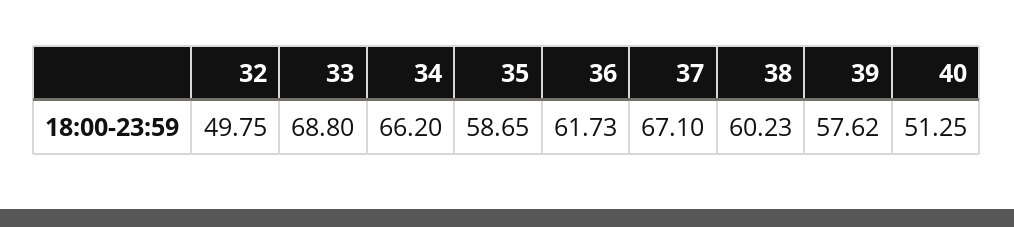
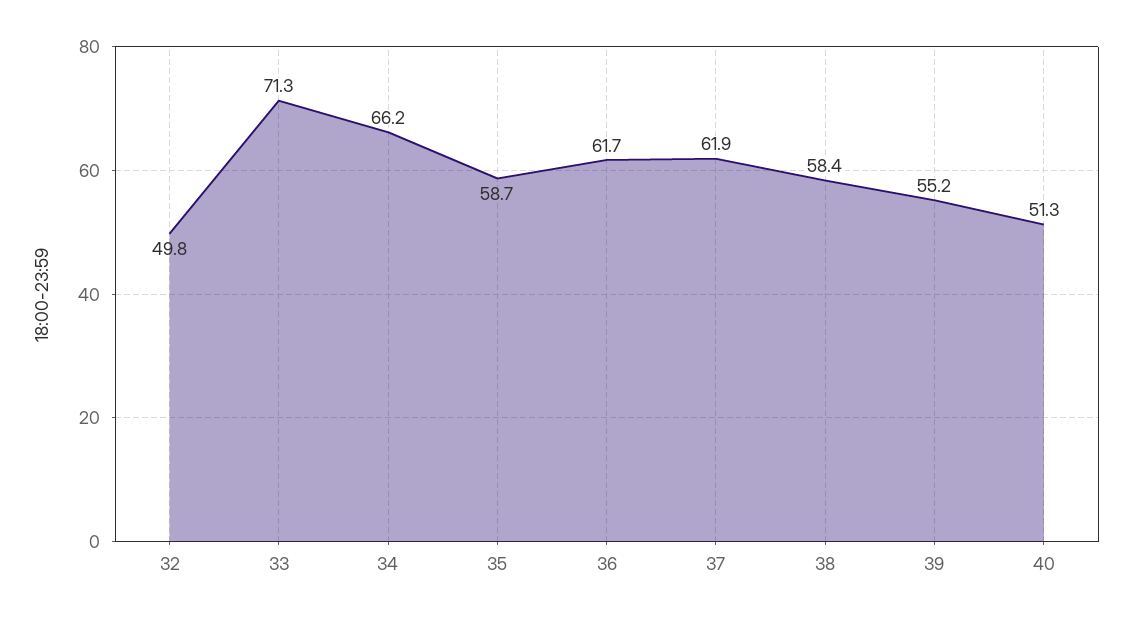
33: 68.8 -> 71.3
37: 67.1 -> 61.9
38: 60.23 -> 58.4
39: 57.62 -> 55.2

